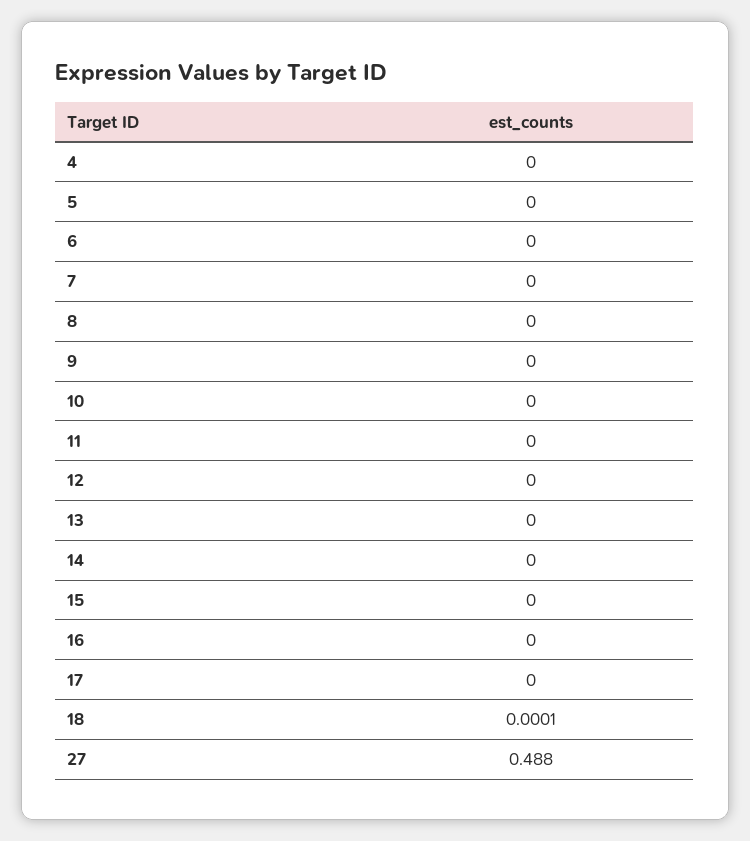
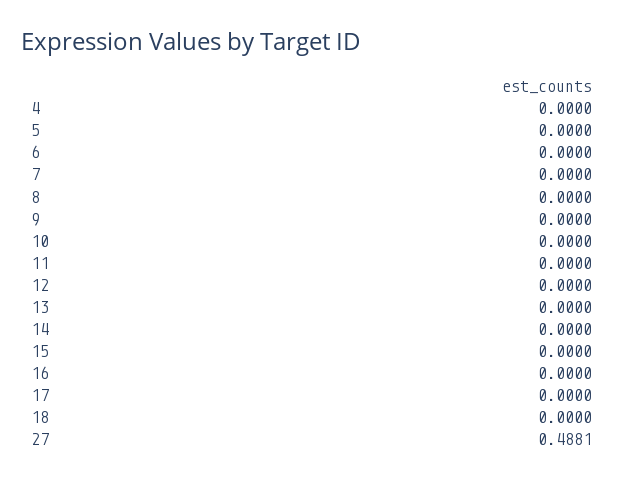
18: 0.0001 -> 0
27: 0.488 -> 0.4881

